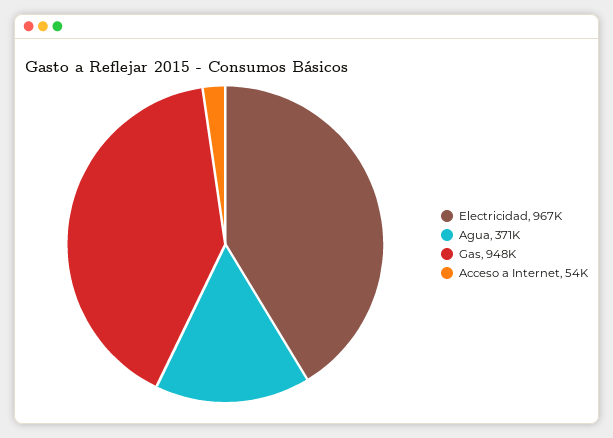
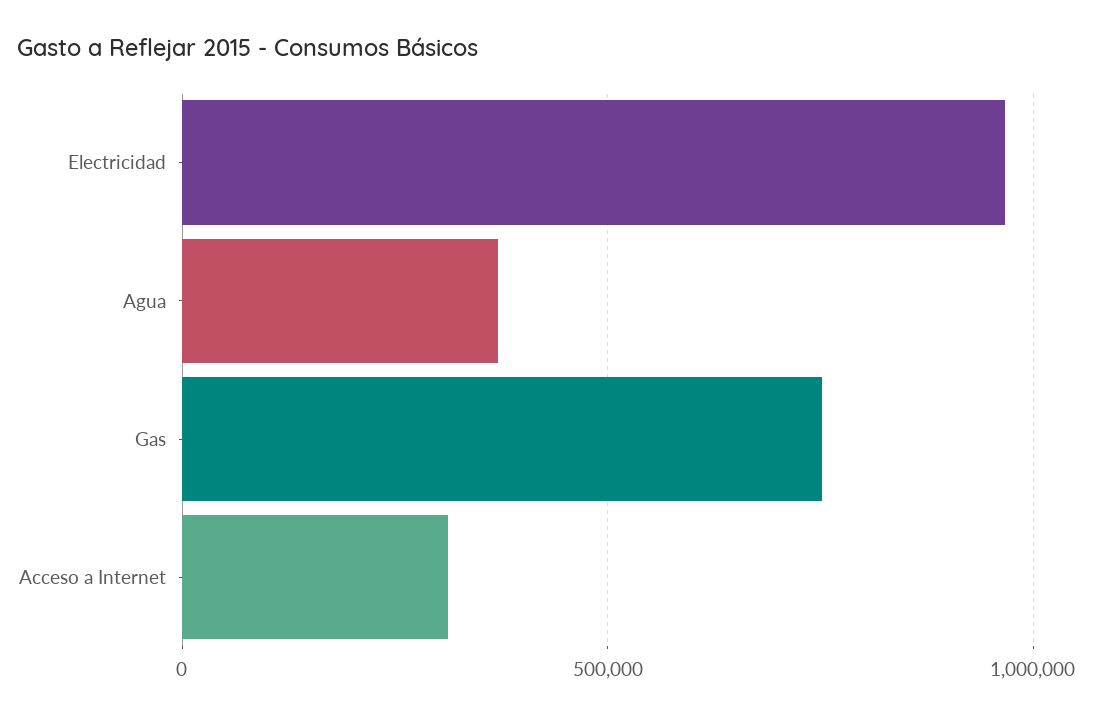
Gas: 948000 -> 750000
Acceso a Internet: 54000 -> 300000

